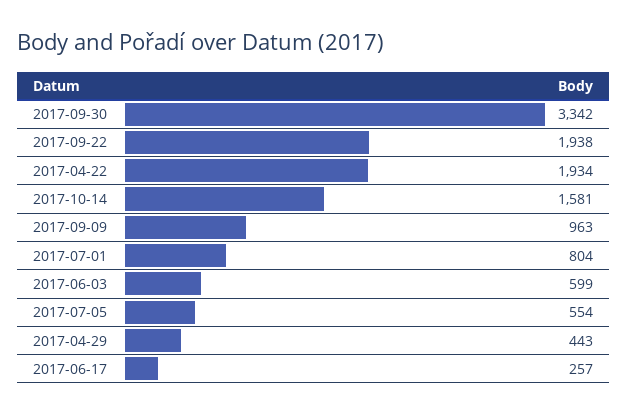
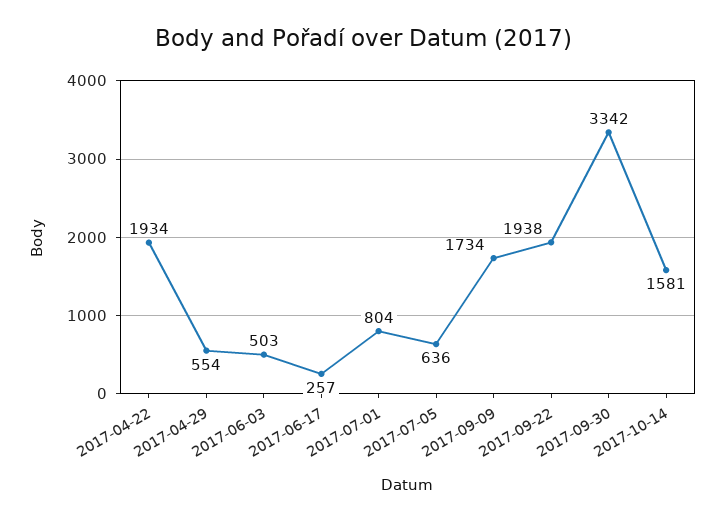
2017-09-09: 963 -> 1734
2017-06-03: 599 -> 503
2017-07-05: 554 -> 636
2017-04-29: 443 -> 554

